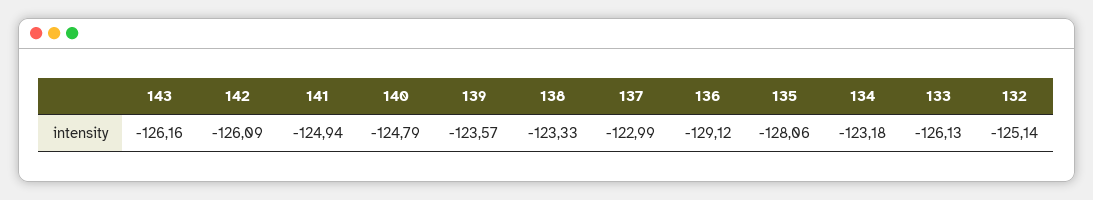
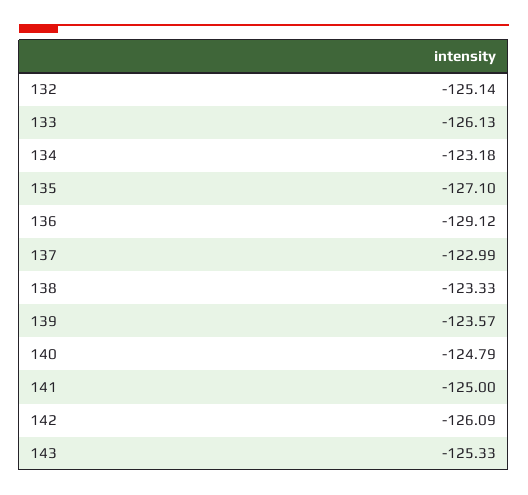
143: -126.16 -> -125.33
141: -124.94 -> -125
135: -128.06 -> -127.1

